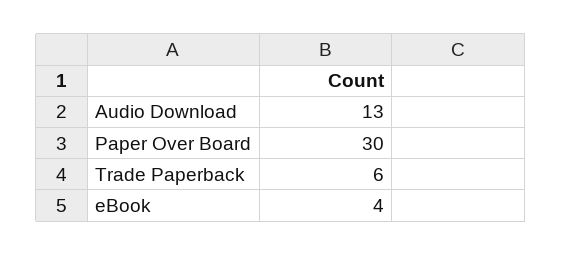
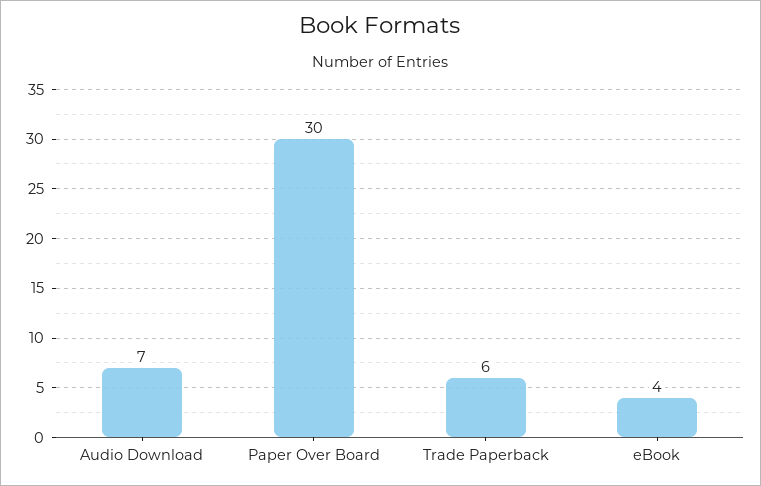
Audio Download: 13 -> 7

